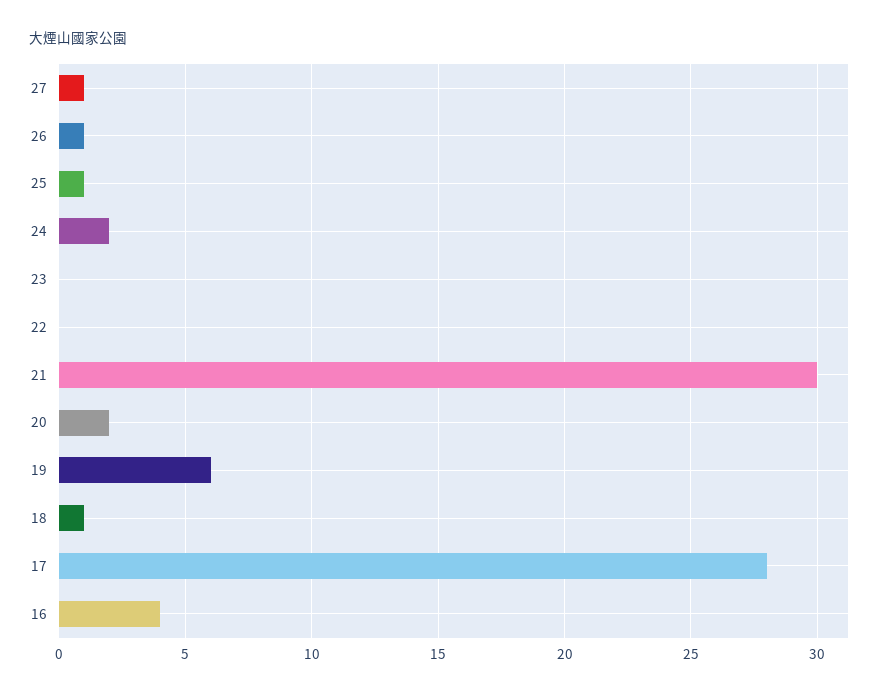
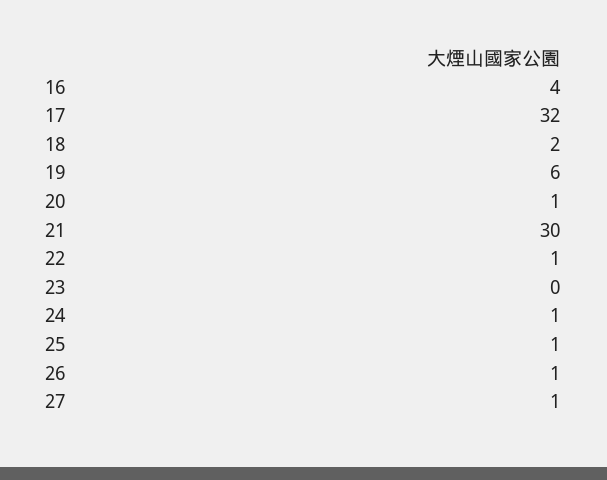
24: 2 -> 1
22: 0 -> 1
20: 2 -> 1
18: 1 -> 2
17: 28 -> 32

